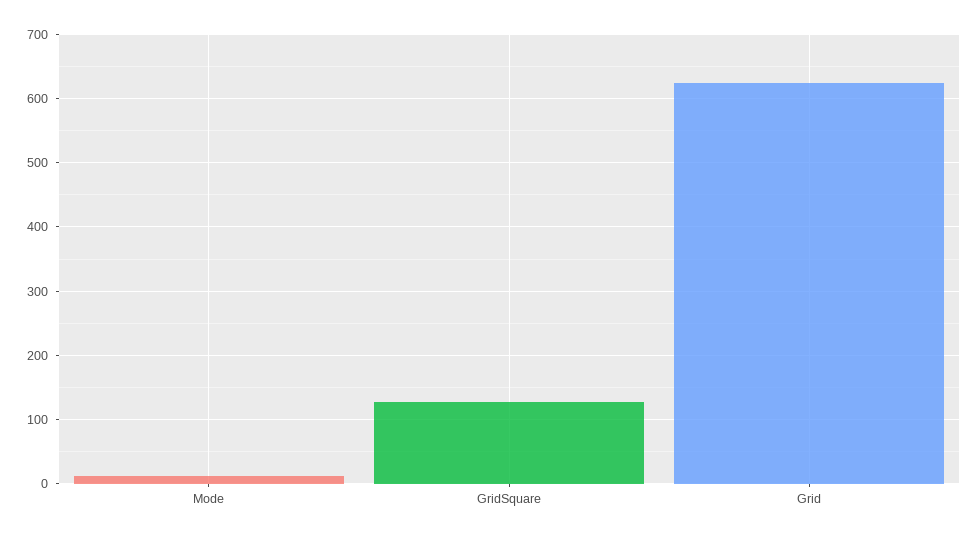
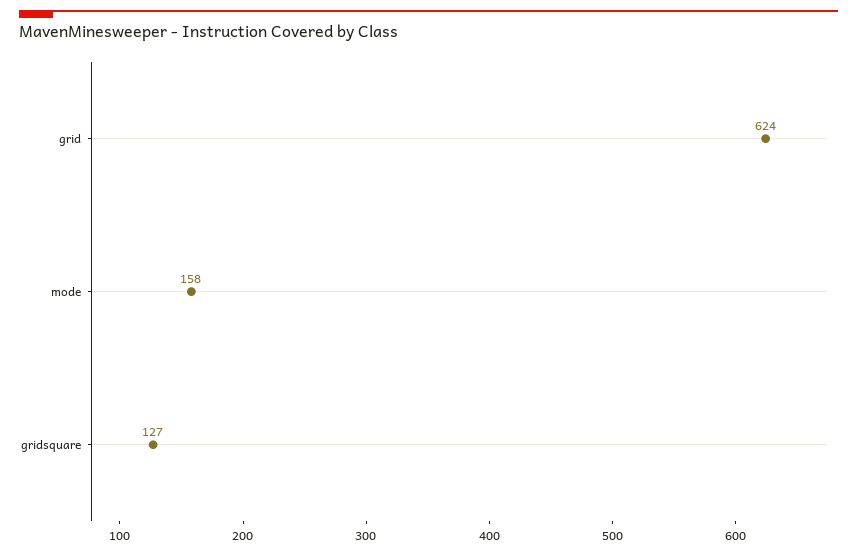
Mode: 10 -> 158

